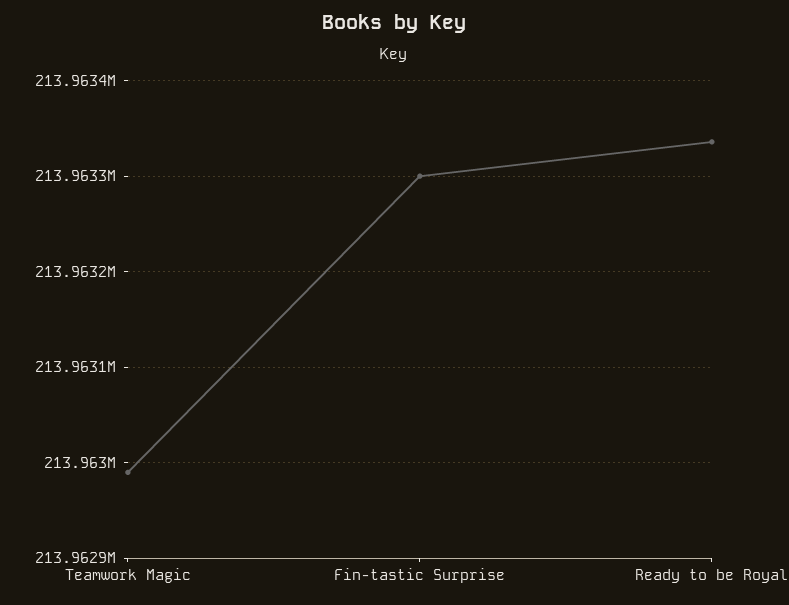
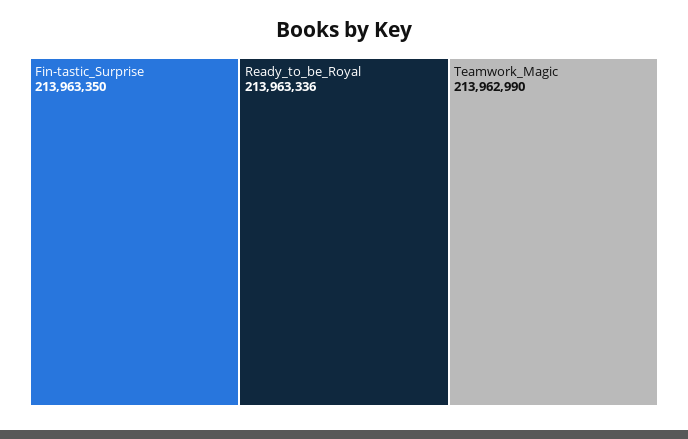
Fin-tastic Surprise: 213963300 -> 213963350

